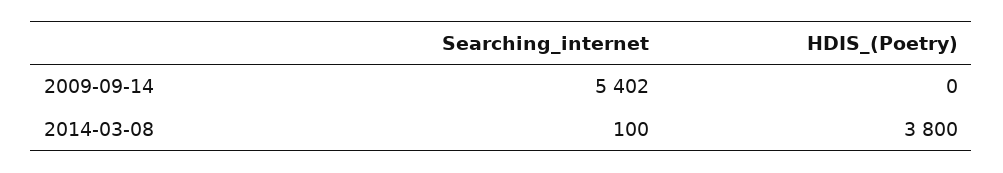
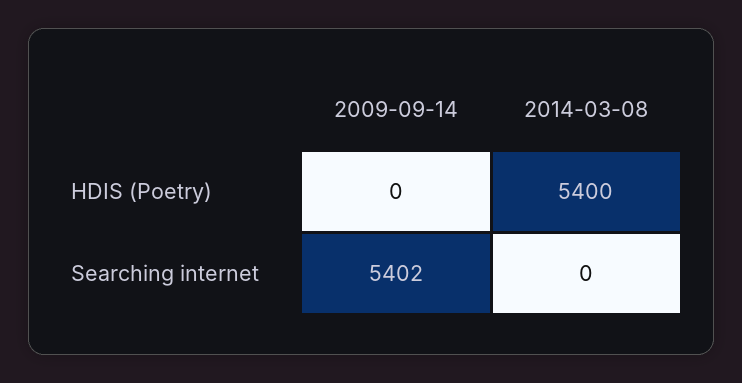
Searching_internet, 2014-03-08: 100 -> 0
HDIS_(Poetry), 2014-03-08: 3800 -> 5400

